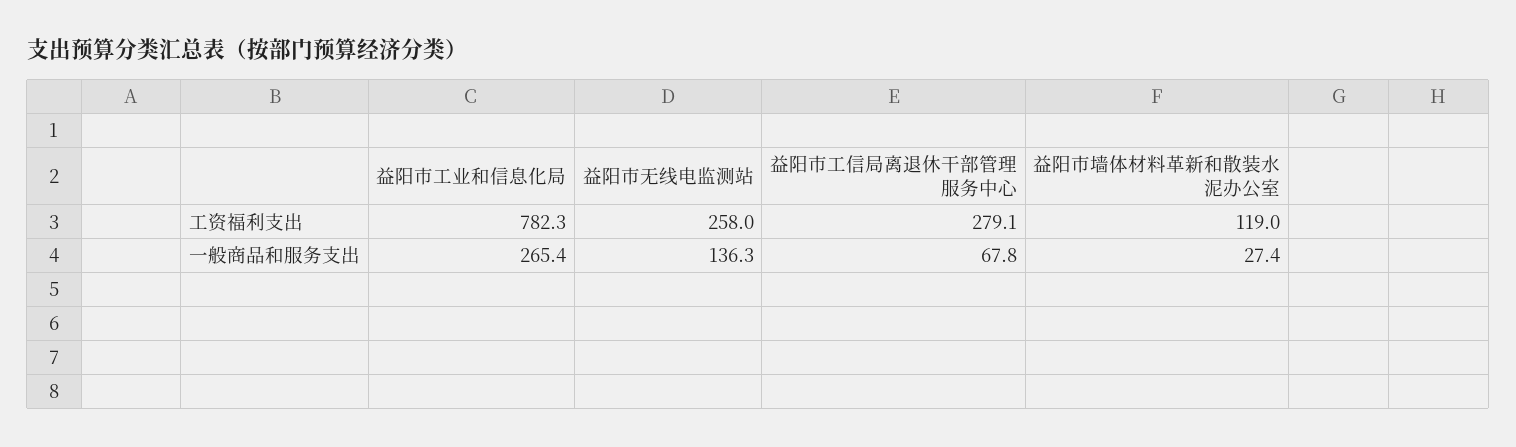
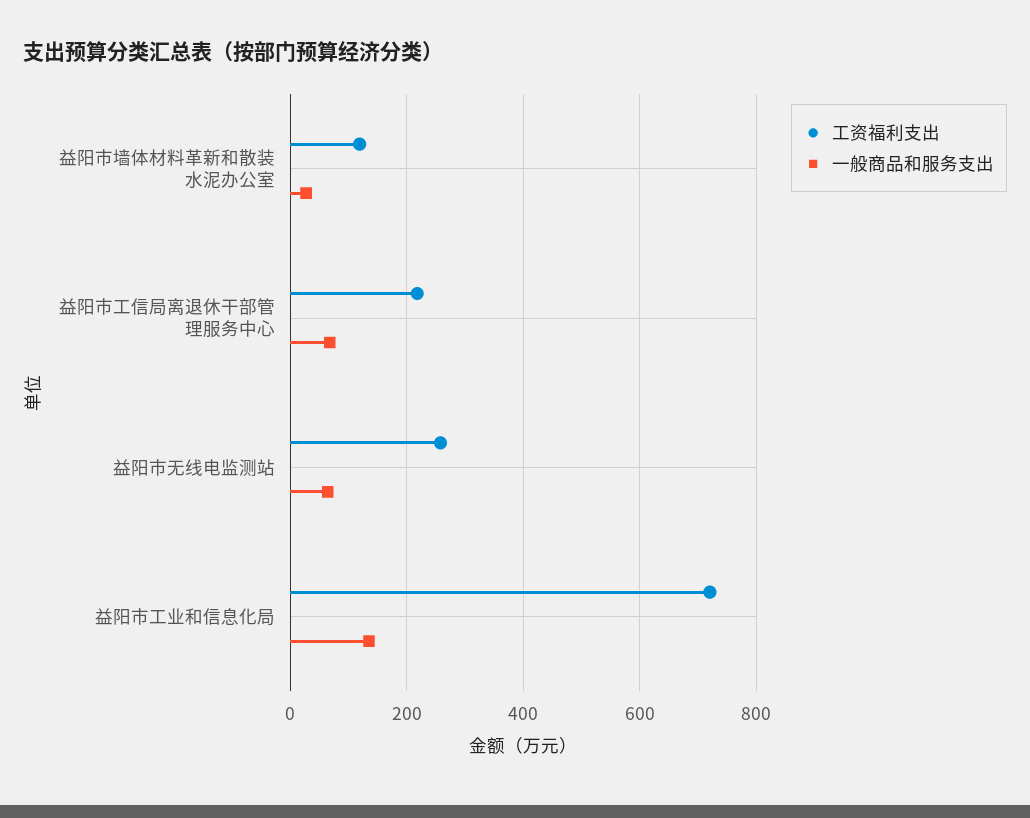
工资福利支出, 益阳市工业和信息化局: 782.3 -> 720
工资福利支出, 益阳市工信局离退休干部管理服务中心: 279.1 -> 220
一般商品和服务支出, 益阳市工业和信息化局: 265.4 -> 140
一般商品和服务支出, 益阳市无线电监测站: 136.3 -> 60

